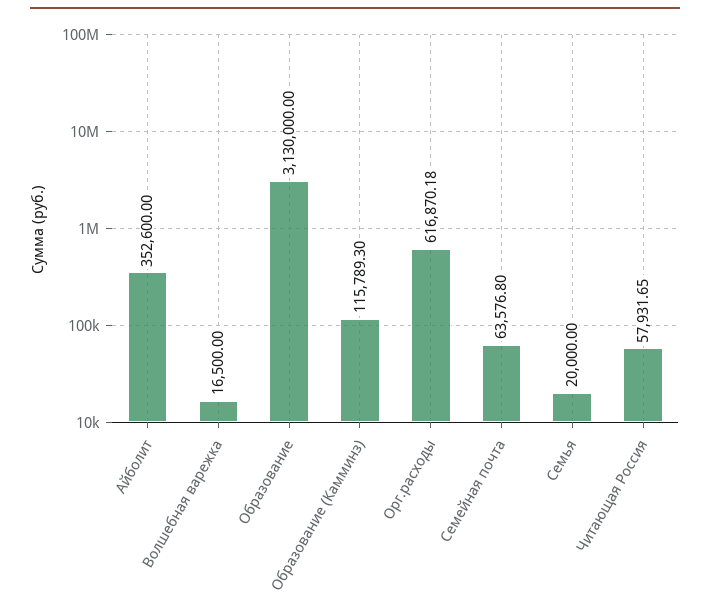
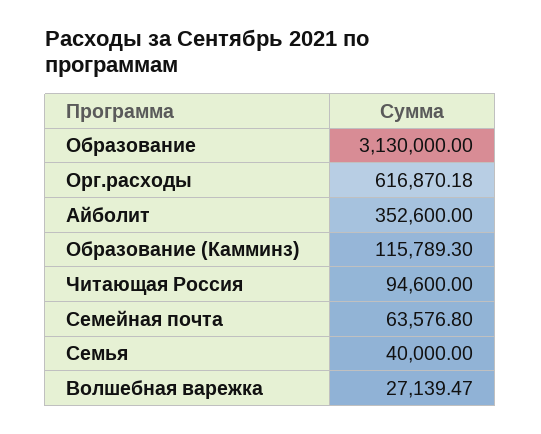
Волшебная варежка: 16500 -> 27139.47
Семья: 20000 -> 40000
Читающая Россия: 57931.65 -> 94600

